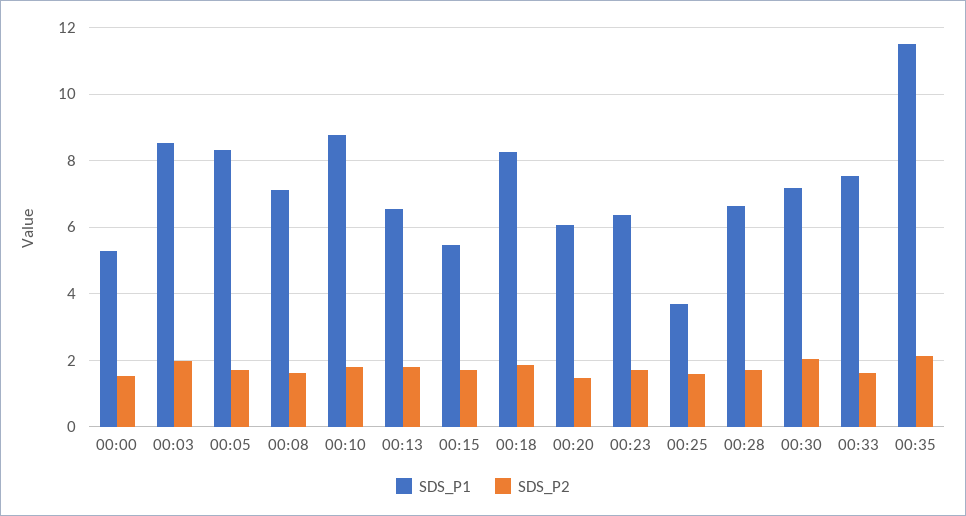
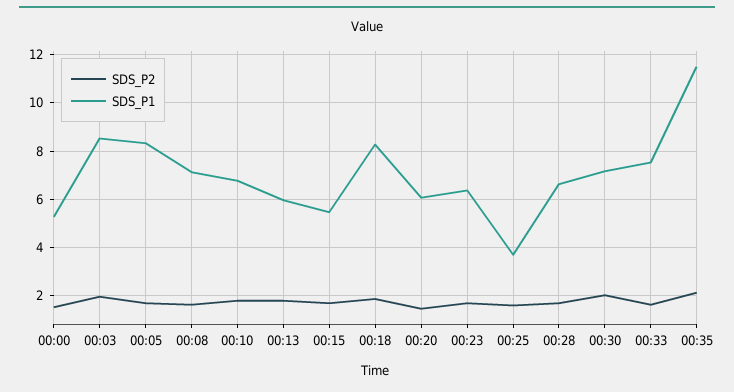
SDS_P1, 00:10: 8.8 -> 6.75
SDS_P1, 00:13: 6.6 -> 6

